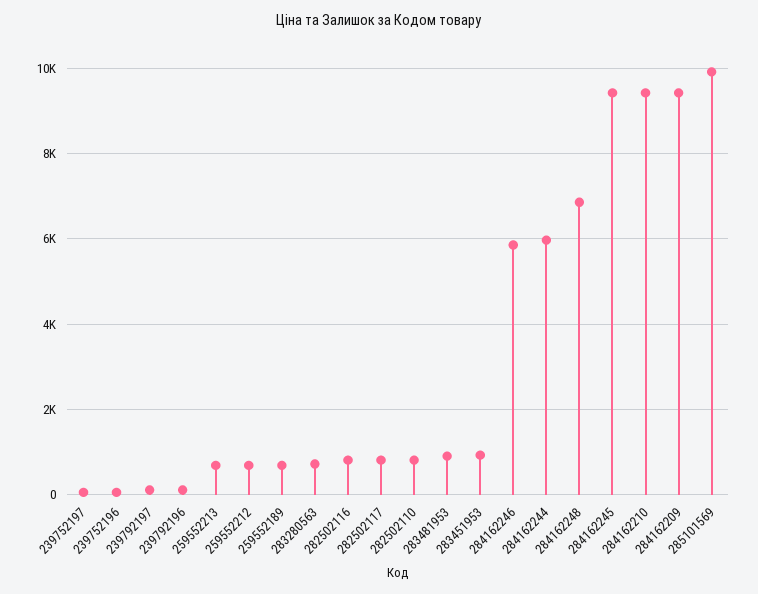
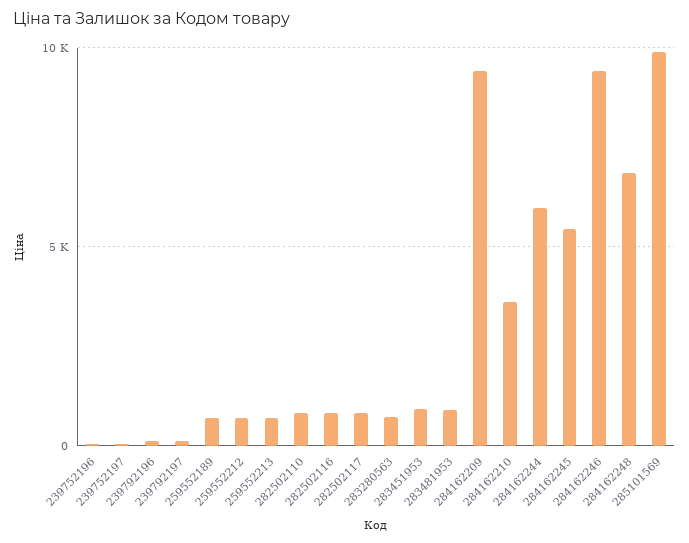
284162246: 5800 -> 9500
284162245: 9400 -> 5500
284162210: 9400 -> 3500

